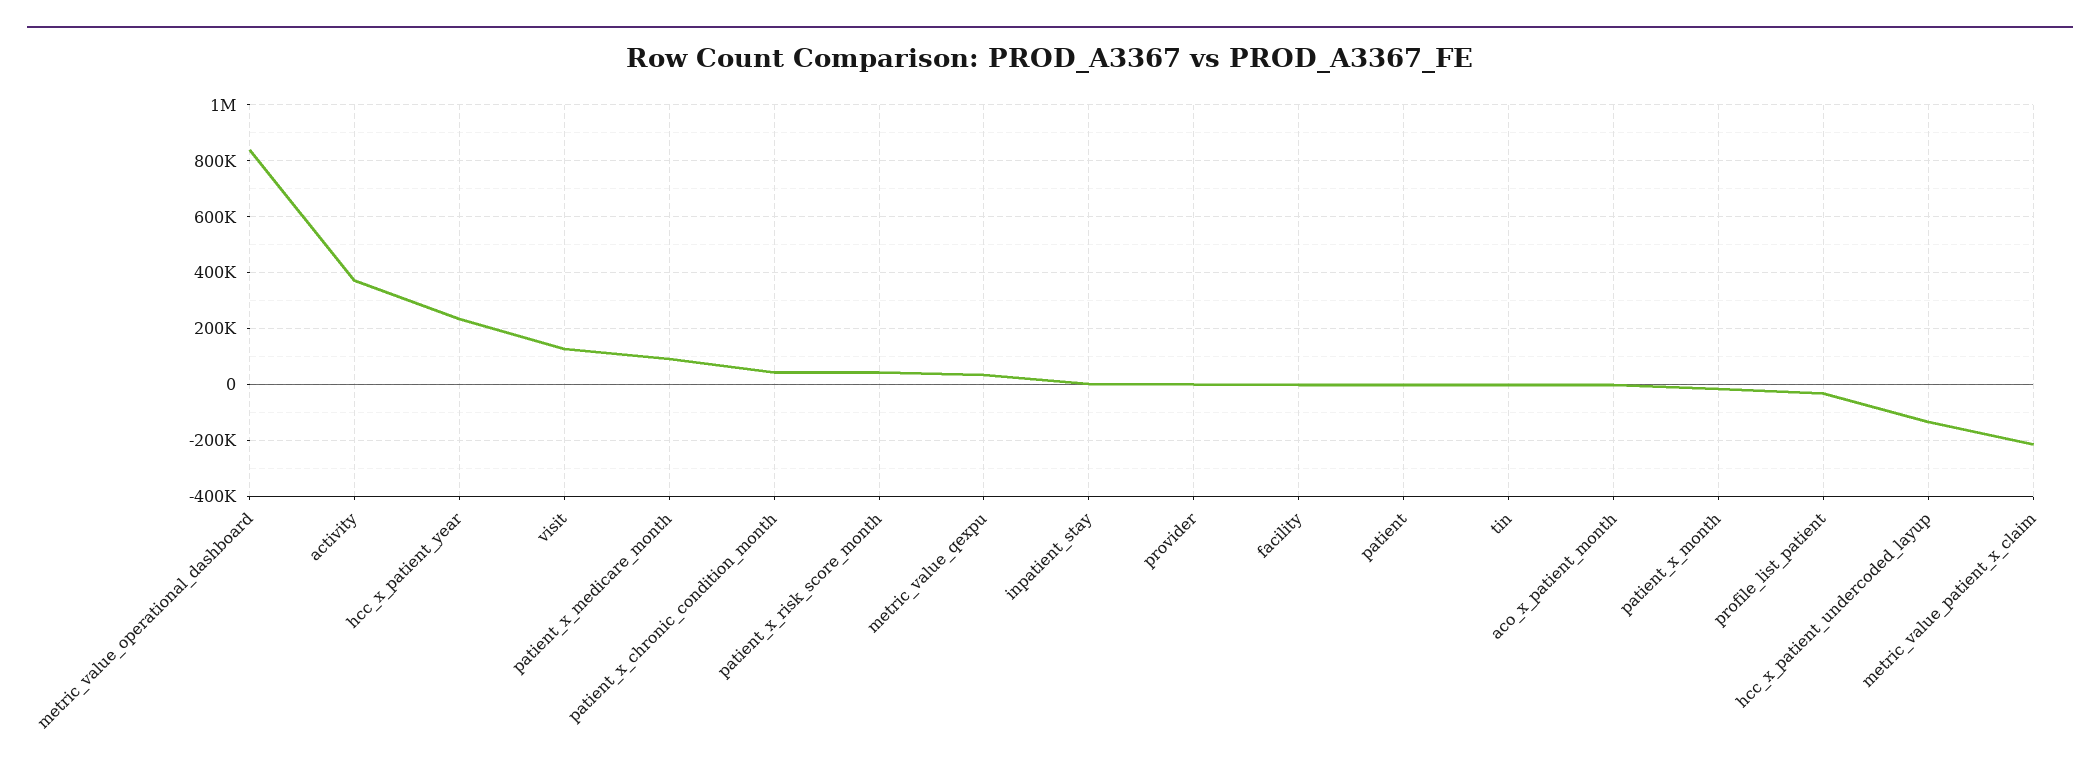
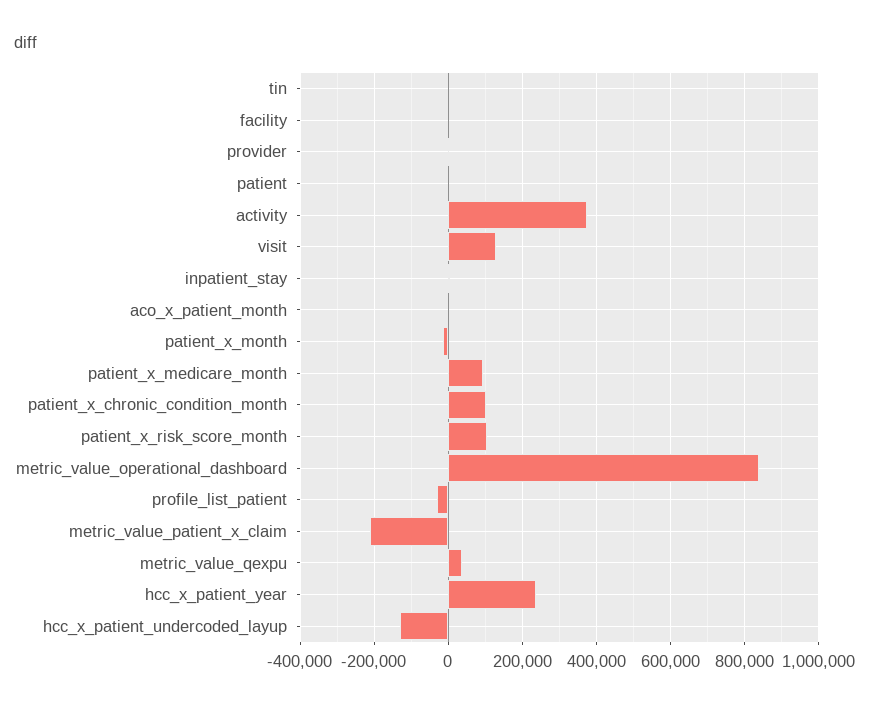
patient_x_chronic_condition_month: 50000 -> 100000
patient_x_risk_score_month: 50000 -> 100000

